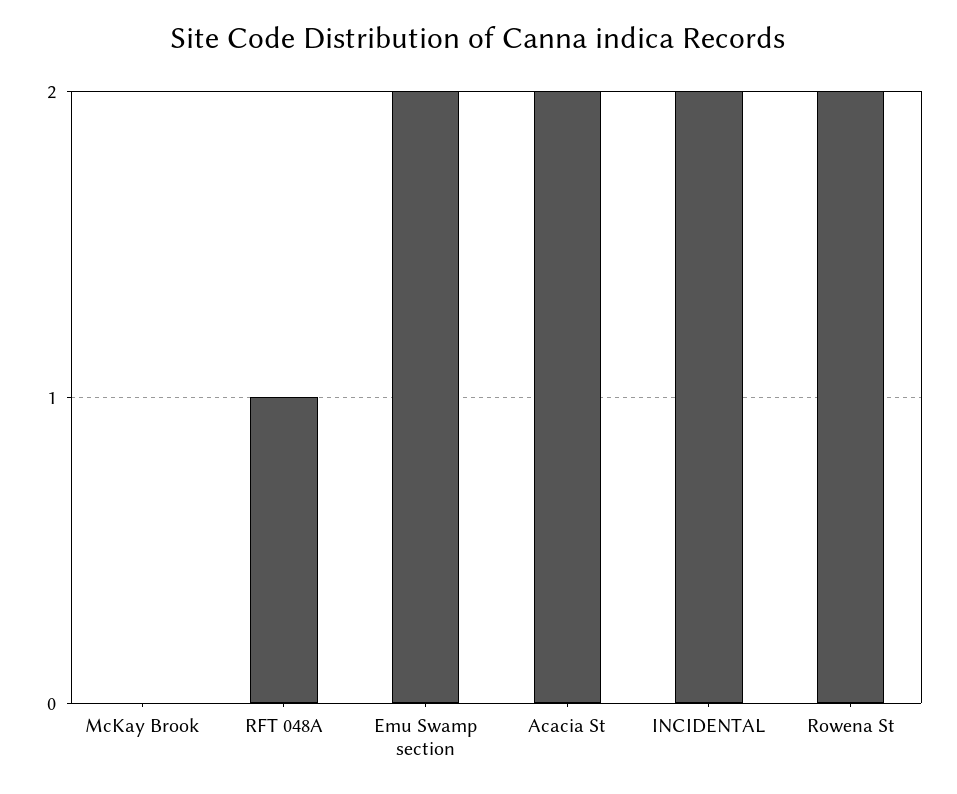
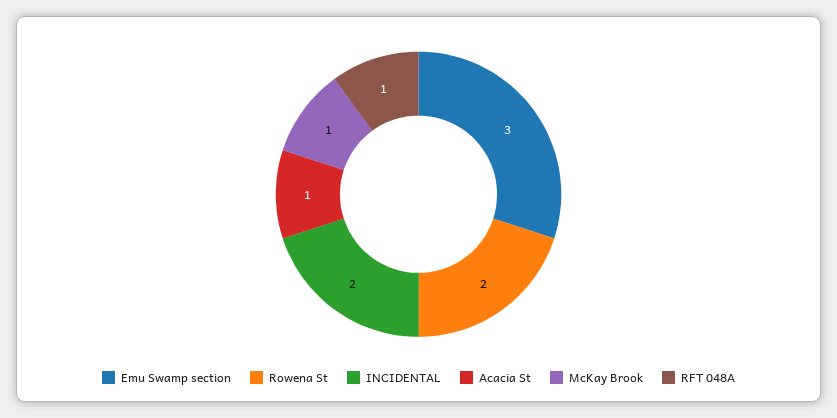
McKay Brook: 0 -> 1
Emu Swamp section: 2 -> 3
Acacia St: 2 -> 1

